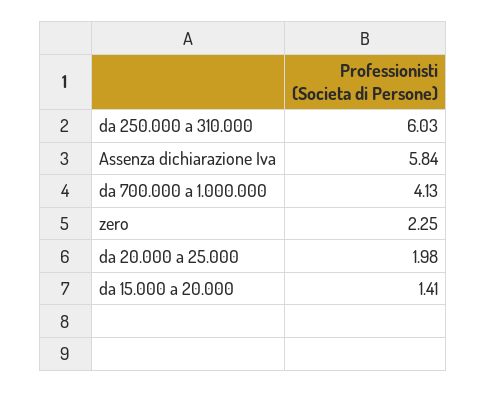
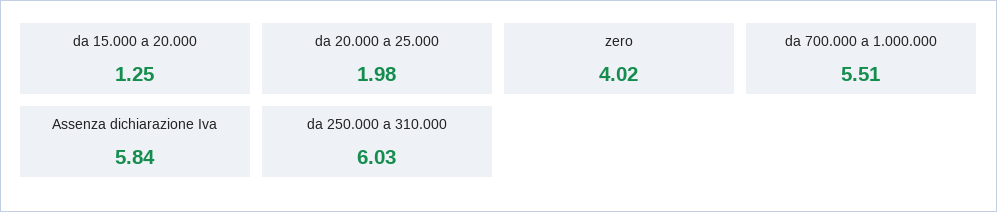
da 700.000 a 1.000.000: 4.13 -> 5.51
zero: 2.25 -> 4.02
da 15.000 a 20.000: 1.41 -> 1.25

